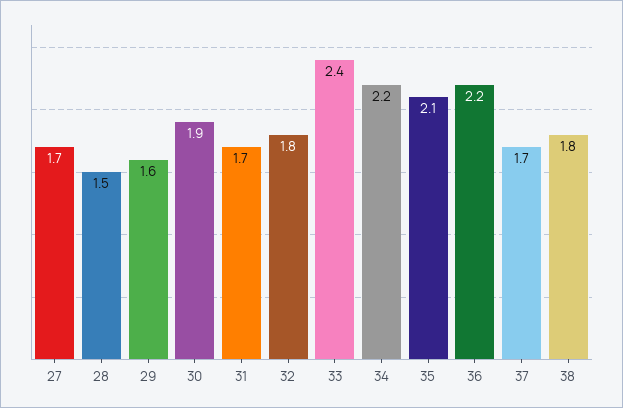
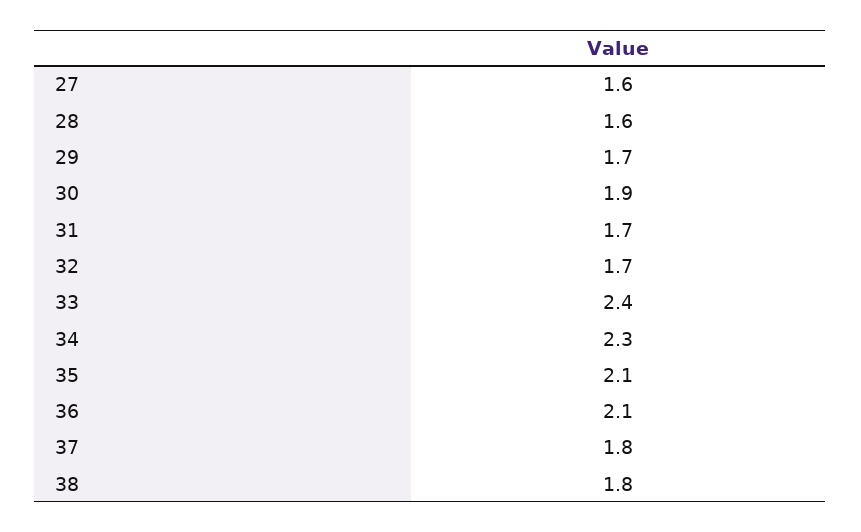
27: 1.7 -> 1.6
28: 1.5 -> 1.6
29: 1.6 -> 1.7
32: 1.8 -> 1.7
34: 2.2 -> 2.3
36: 2.2 -> 2.1
37: 1.7 -> 1.8

